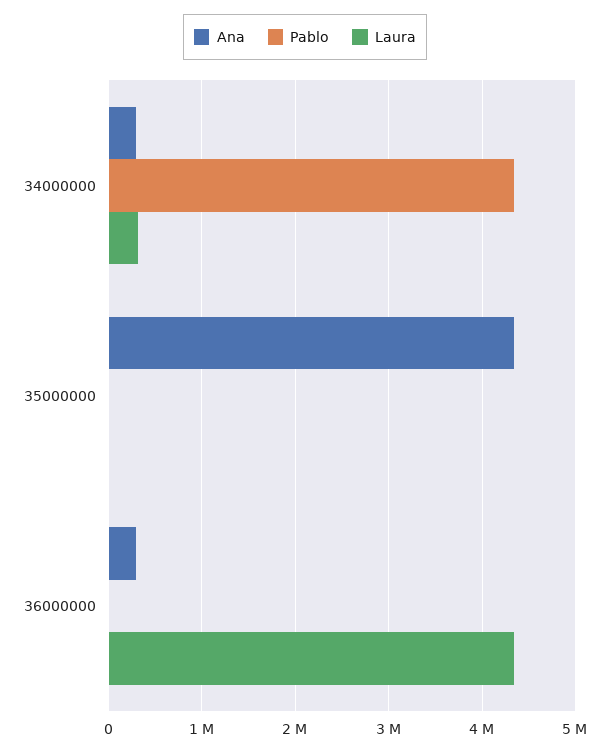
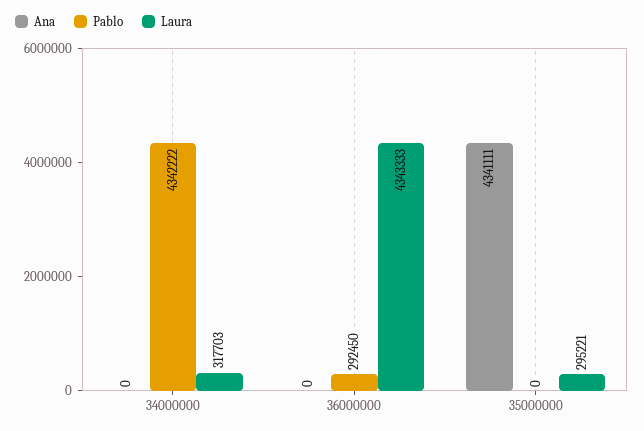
Ana, 34000000: 300000 -> 0
Laura, 35000000: 0 -> 295221
Ana, 36000000: 300000 -> 0
Pablo, 36000000: 0 -> 292450

